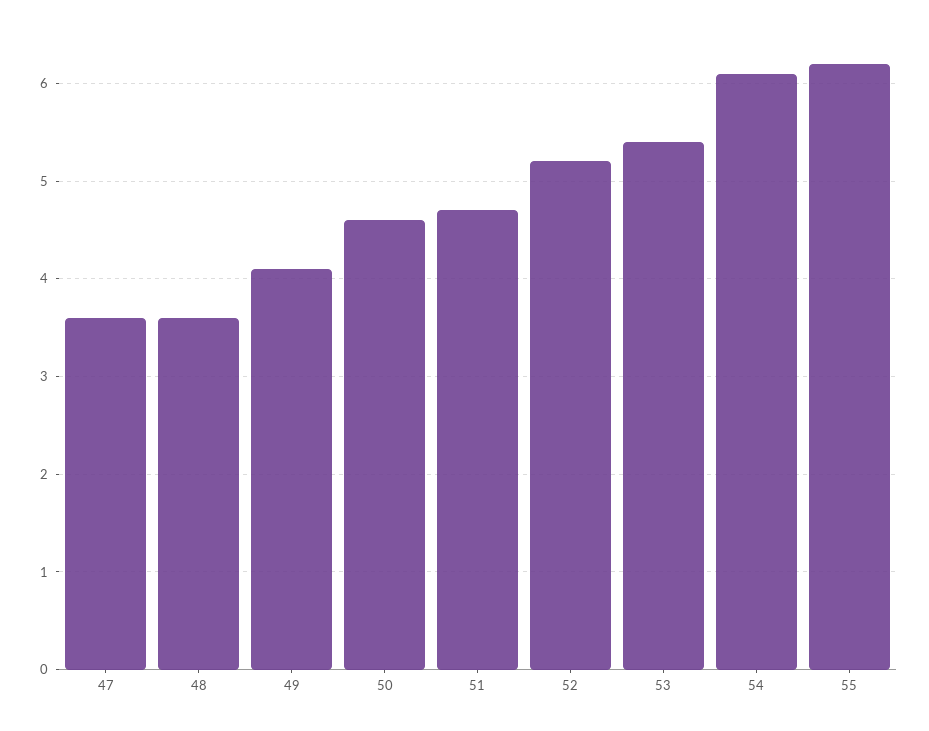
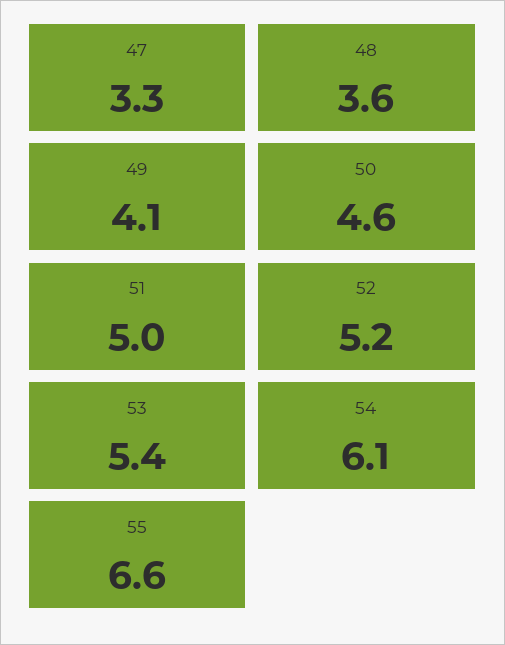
47: 3.6 -> 3.3
51: 4.7 -> 5
55: 6.2 -> 6.6

